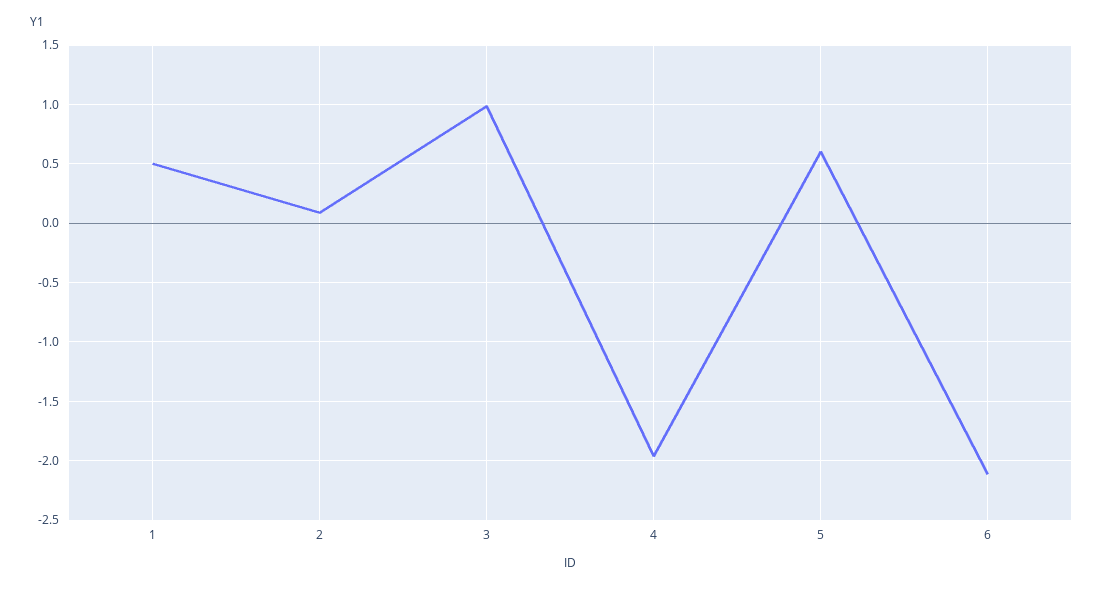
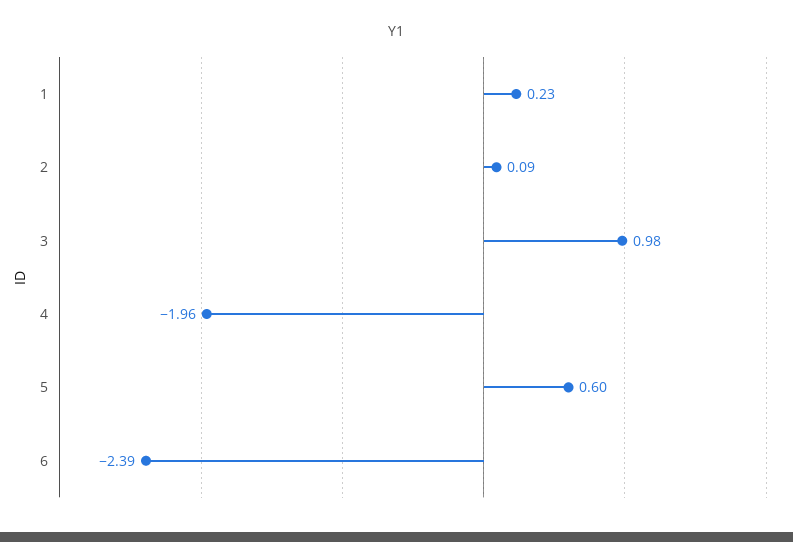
1: 0.5 -> 0.23
6: -2.1 -> -2.39

